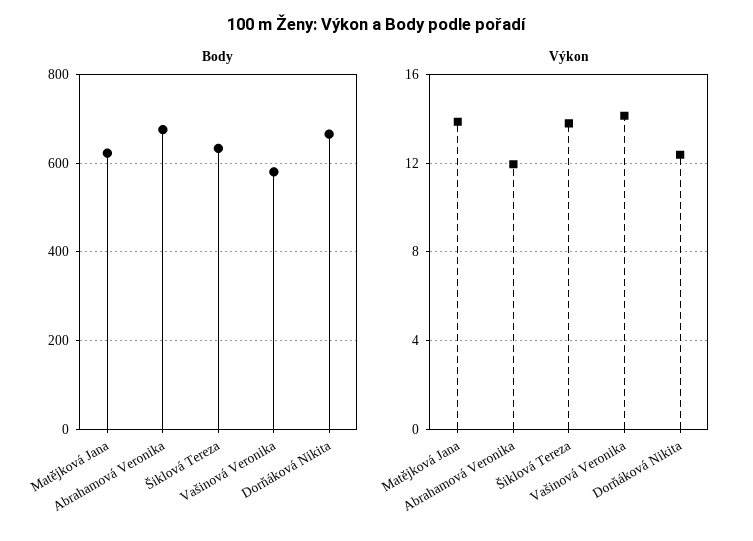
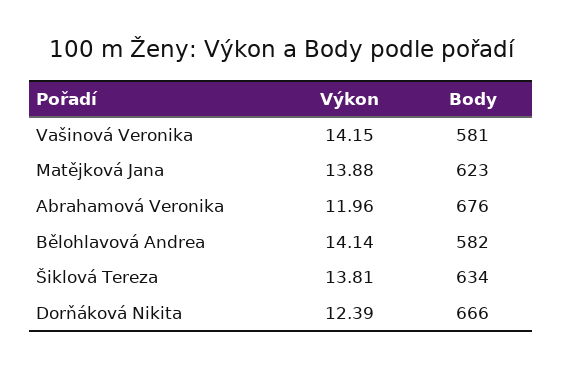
Výkon, Bělohlavová Andrea: none -> 14.14
Body, Bělohlavová Andrea: none -> 582

